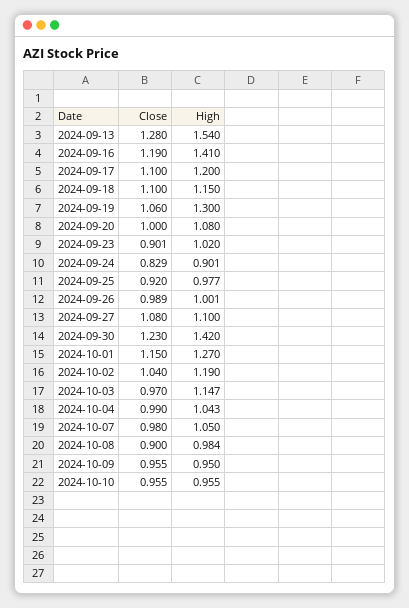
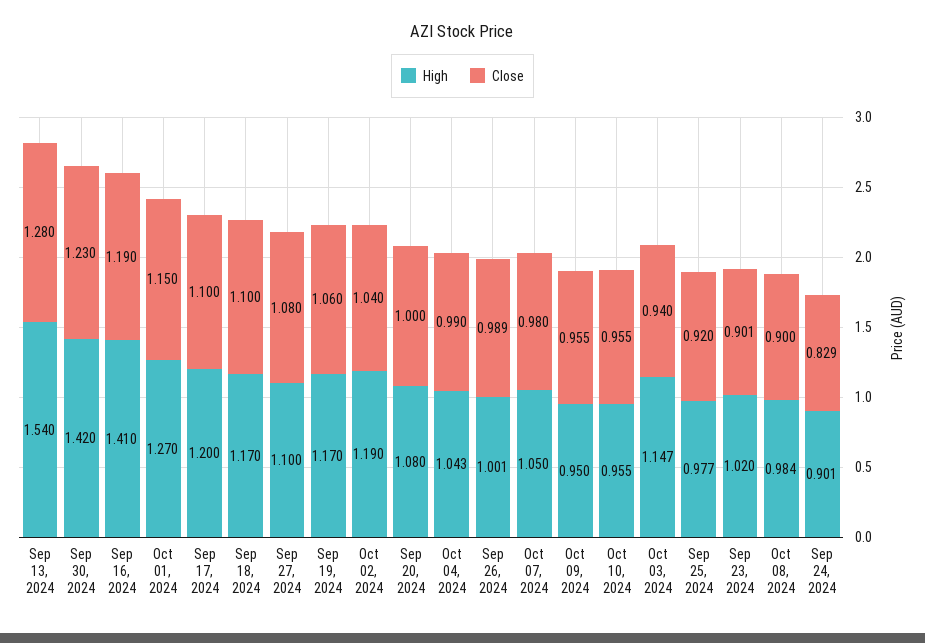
High, 2024-09-18: 1.15 -> 1.17
High, 2024-09-19: 1.3 -> 1.17
Close, 2024-10-03: 0.97 -> 0.94

